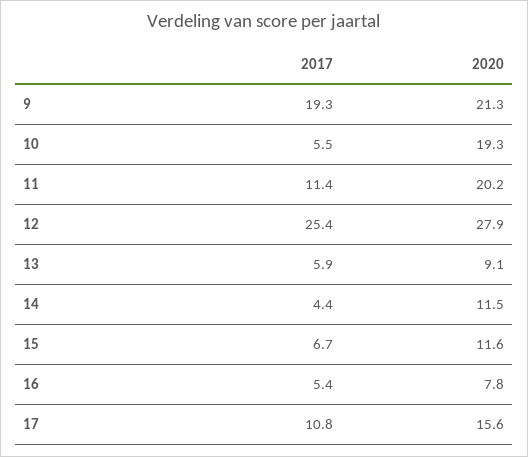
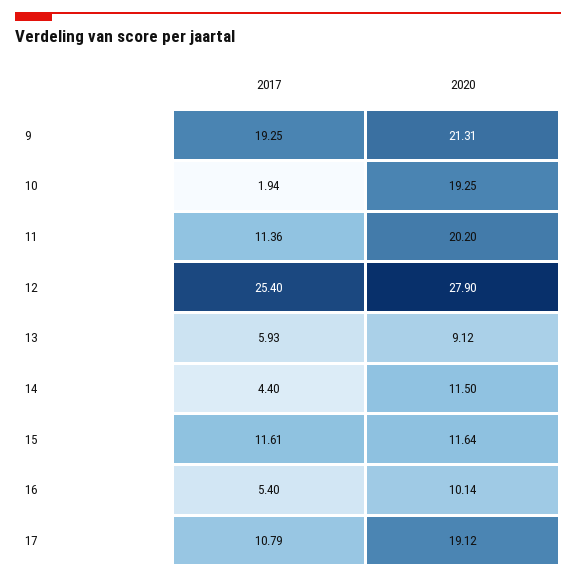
2017, 10: 5.5 -> 1.94
2017, 15: 6.7 -> 11.61
2020, 16: 7.8 -> 10.14
2020, 17: 15.6 -> 19.12

